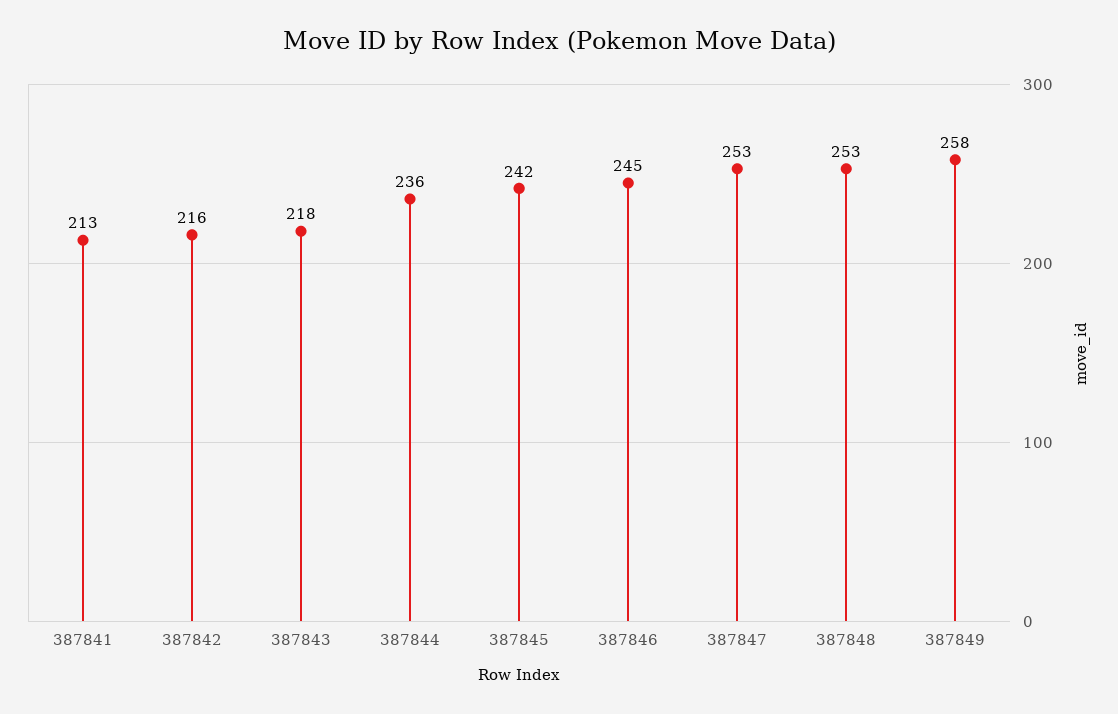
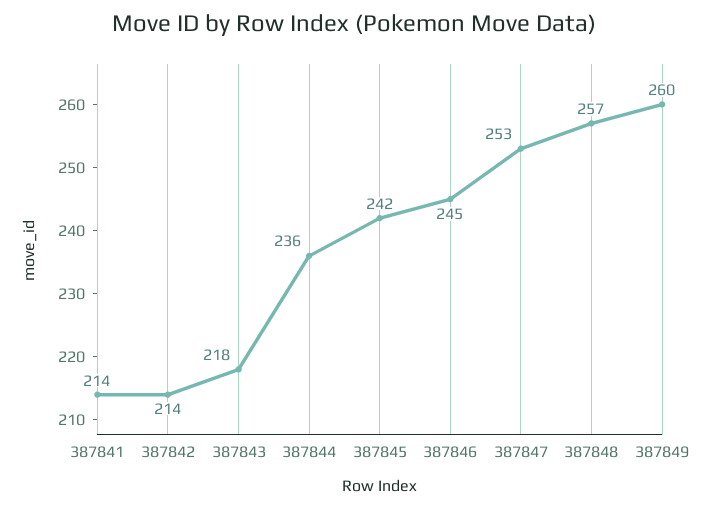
387841: 213 -> 214
387842: 216 -> 214
387848: 253 -> 257
387849: 258 -> 260

